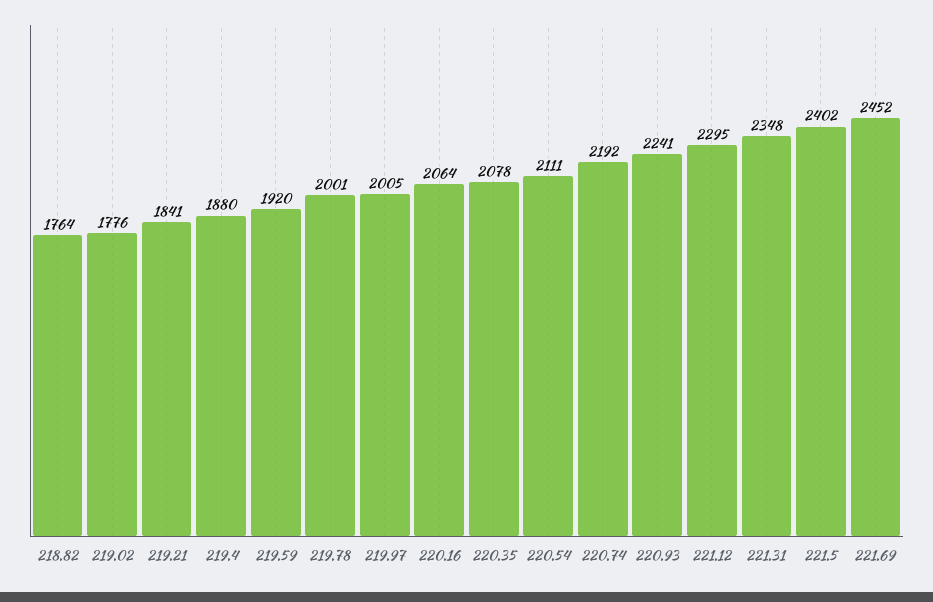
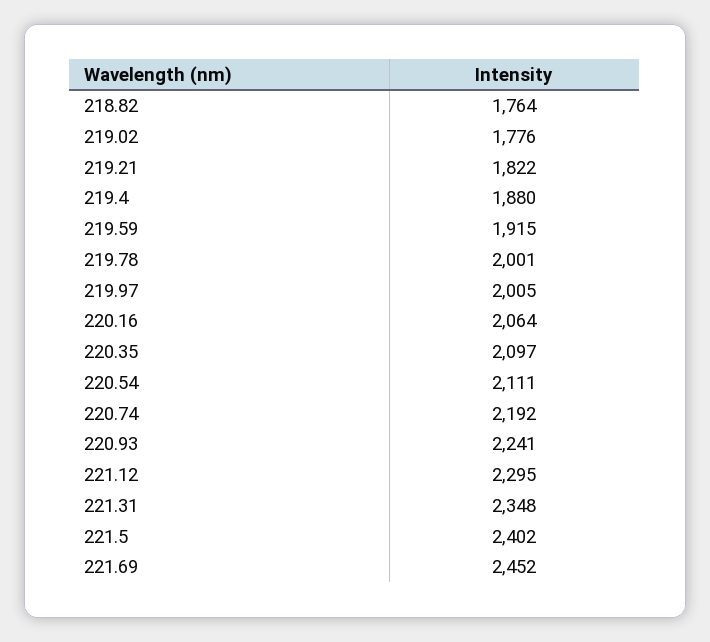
219.21: 1841 -> 1822
219.59: 1920 -> 1915
220.35: 2078 -> 2097

